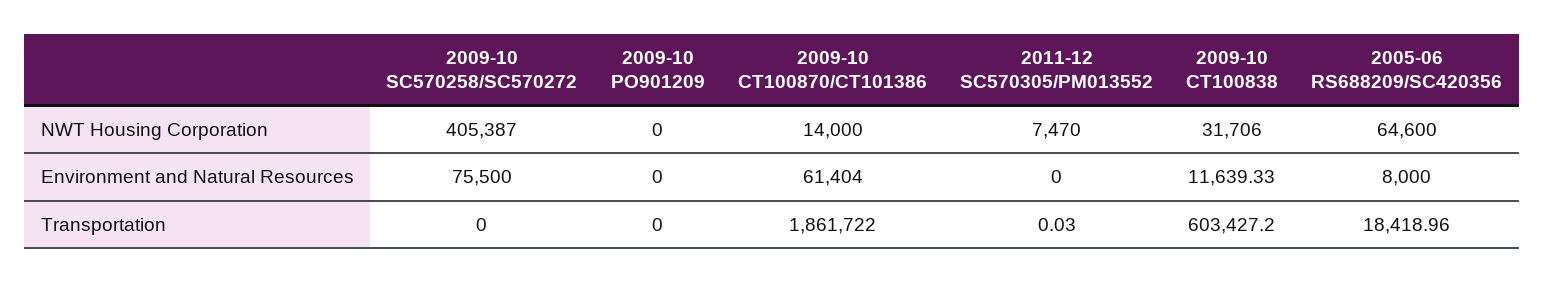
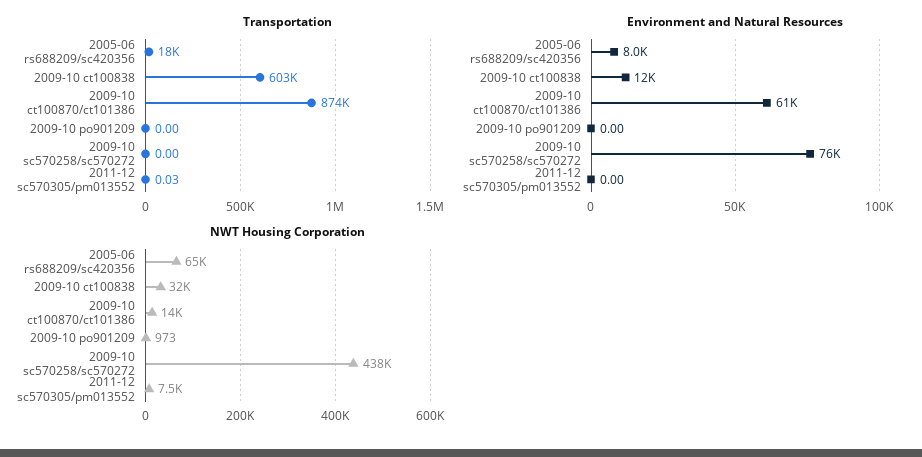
NWT Housing Corporation, 2009-10 SC570258/SC570272: 405387 -> 438000
NWT Housing Corporation, 2009-10 PO901209: 0 -> 973
Transportation, 2009-10 CT100870/CT101386: 1861722 -> 874000

